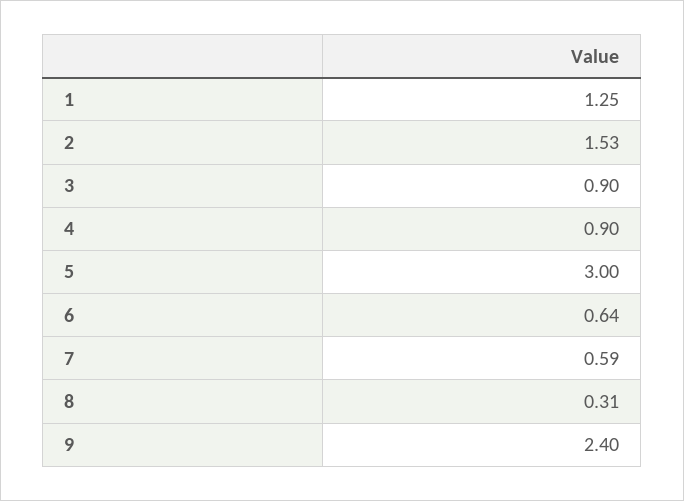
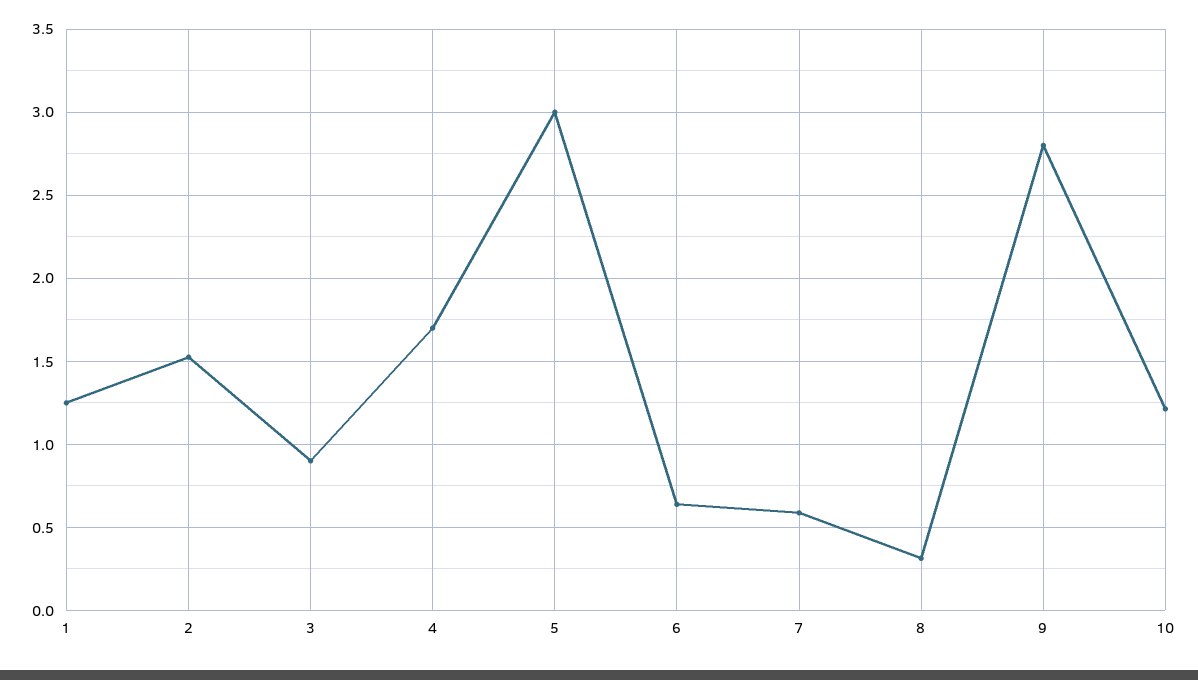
4: 0.9 -> 1.7
9: 2.4 -> 2.8
10: none -> 1.2

